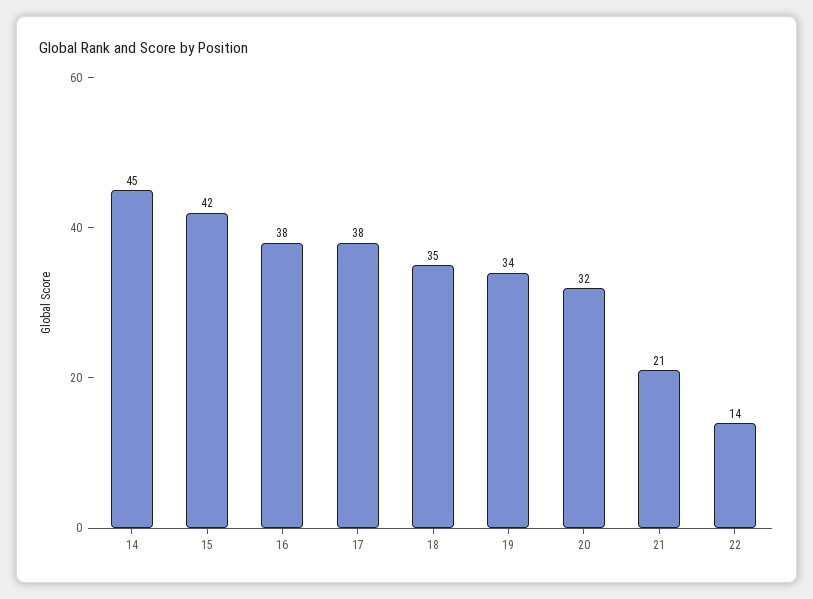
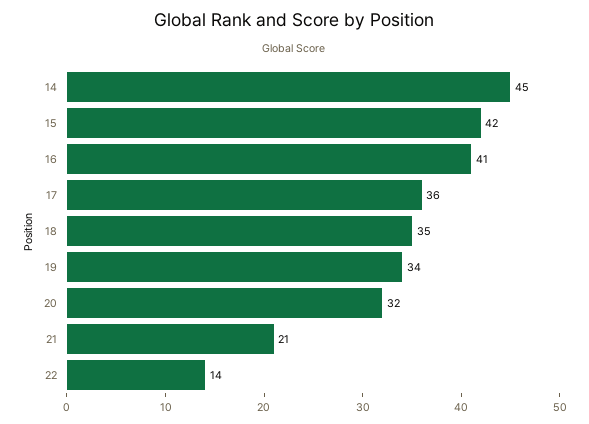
16: 38 -> 41
17: 38 -> 36

